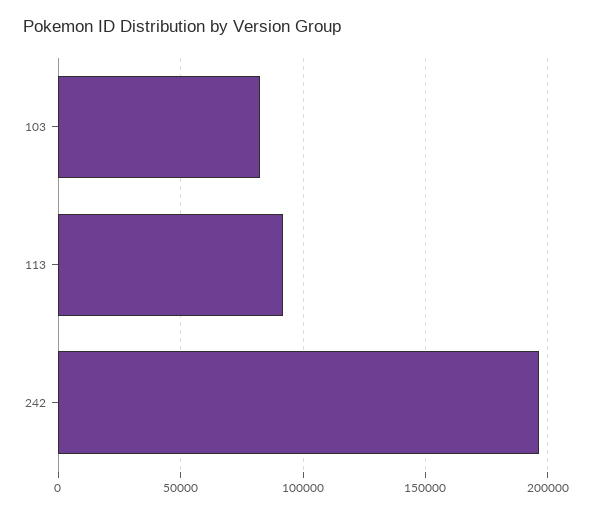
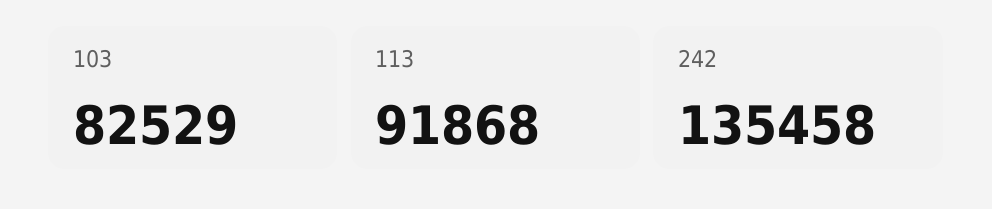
242: 195000 -> 135458

